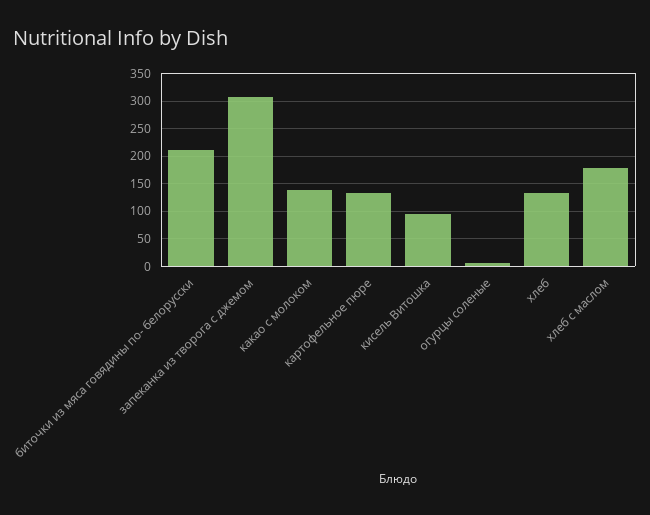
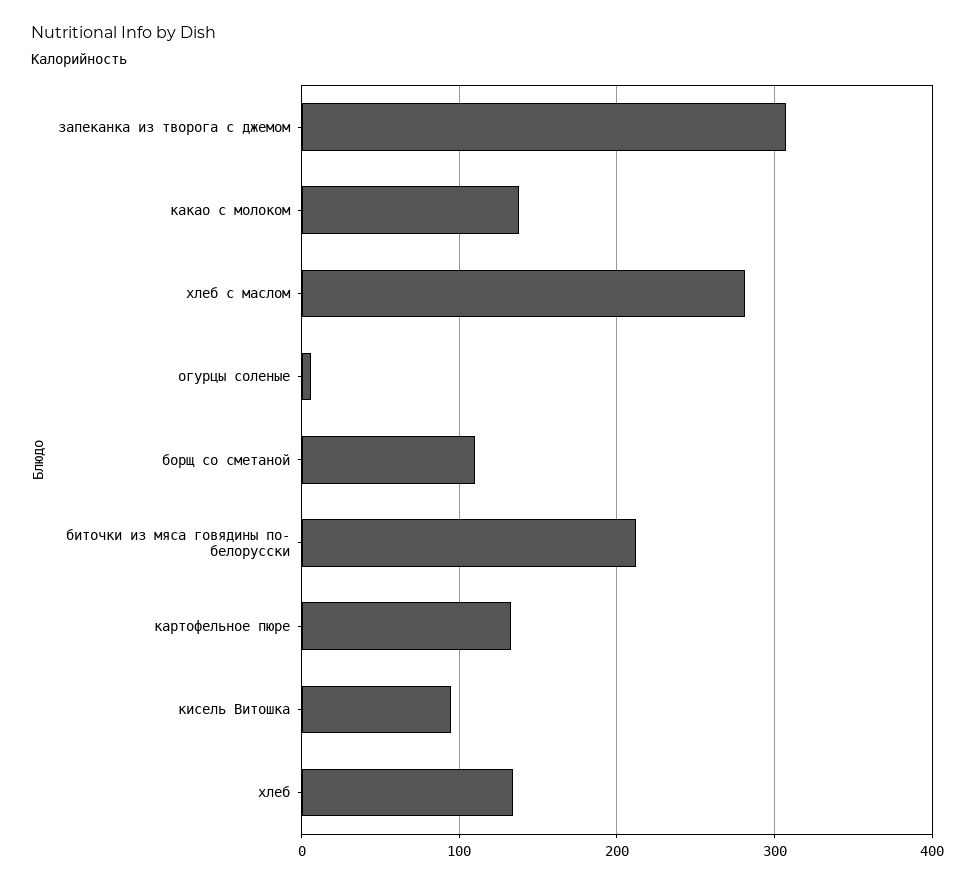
хлеб с маслом: 175 -> 280
борщ со сметаной: none -> 110

